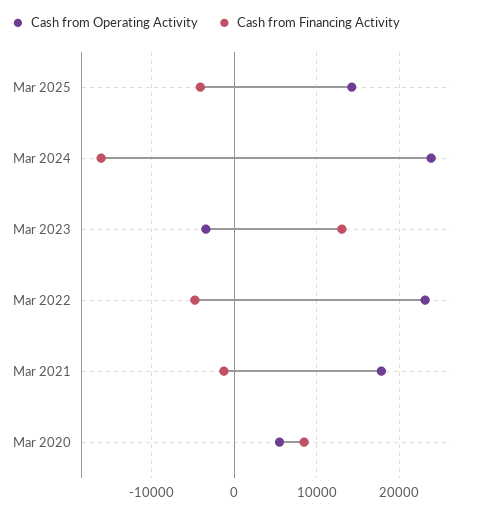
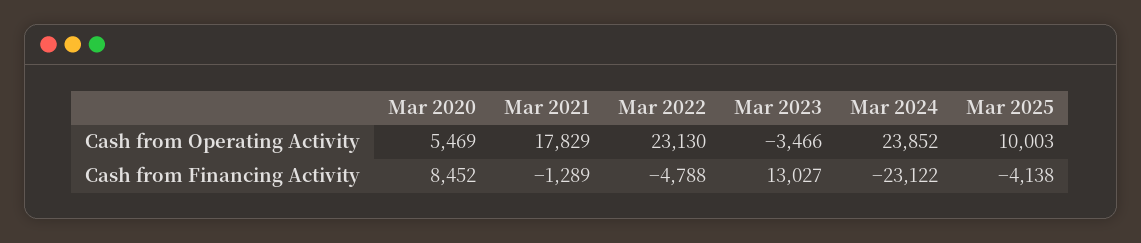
Cash from Operating Activity, Mar 2025: 14000 -> 10003
Cash from Financing Activity, Mar 2024: -16000 -> -23122

